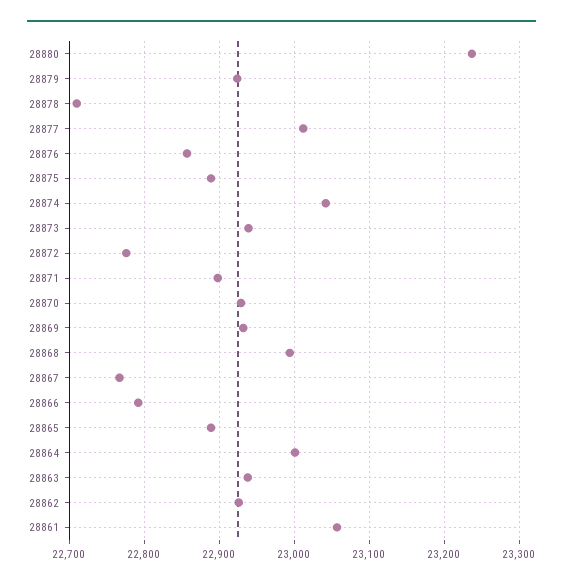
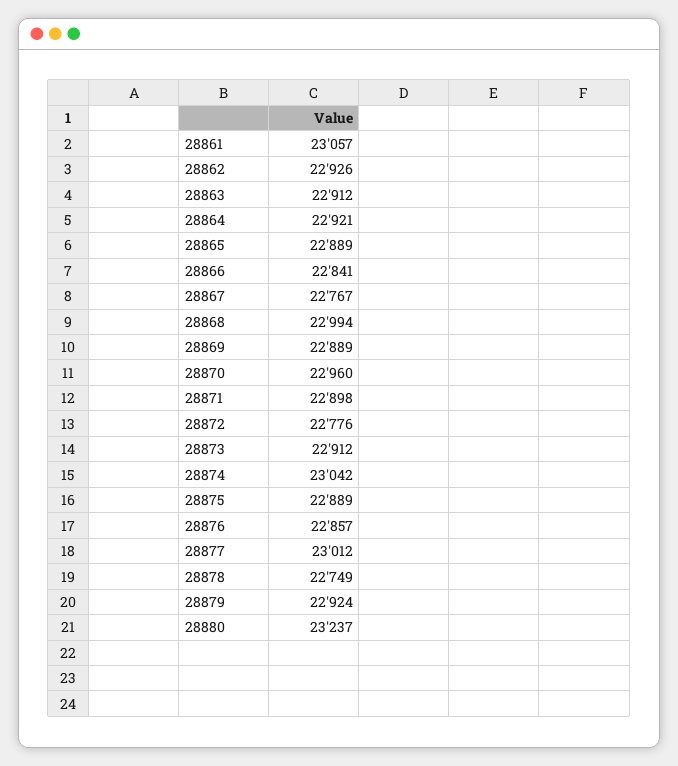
28878: 22710 -> 22749
28873: 22940 -> 22912
28870: 22930 -> 22960
28869: 22930 -> 22889
28866: 22790 -> 22841
28864: 23000 -> 22921
28863: 22940 -> 22912

